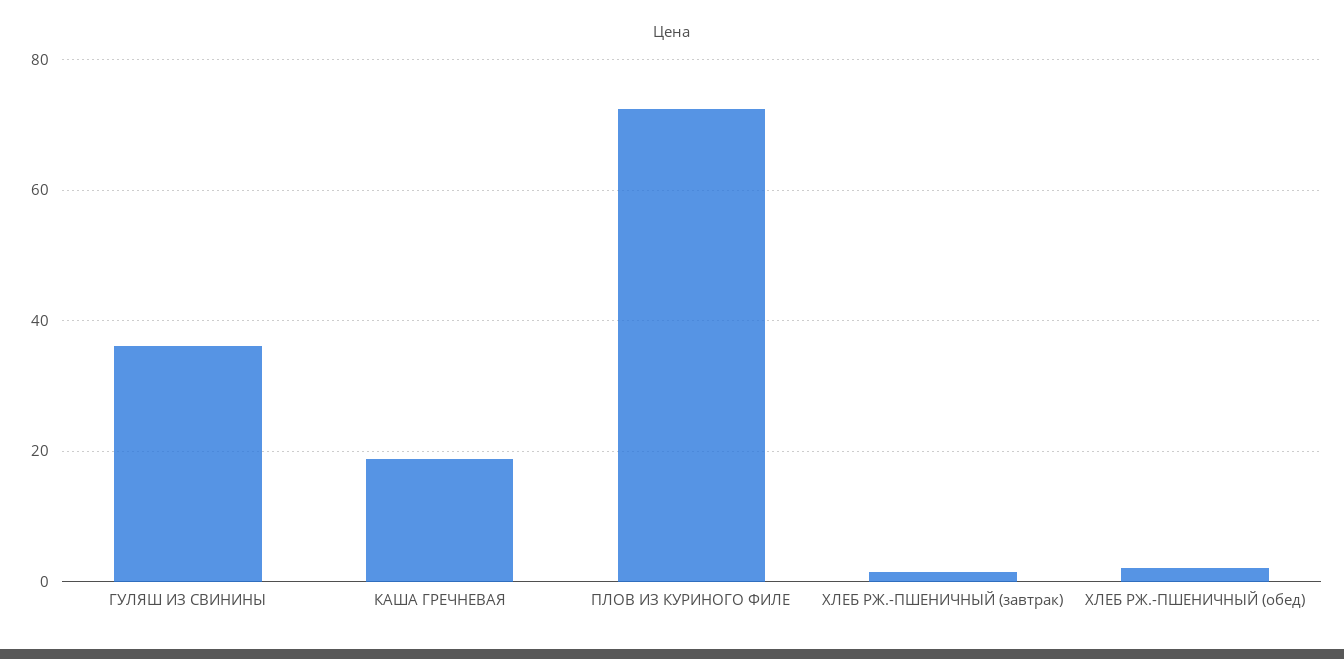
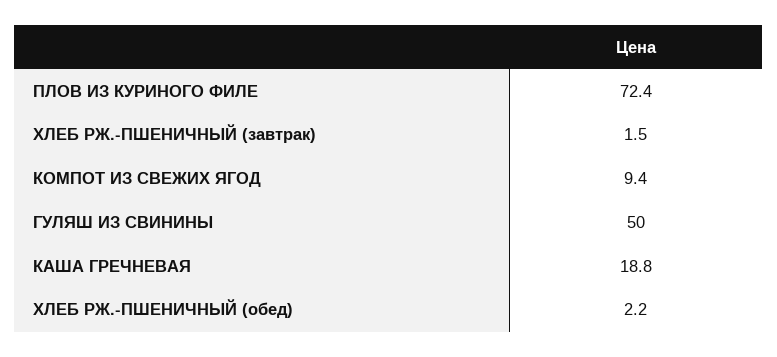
ГУЛЯШ ИЗ СВИНИНЫ: 36 -> 50
КОМПОТ ИЗ СВЕЖИХ ЯГОД: none -> 9.4

